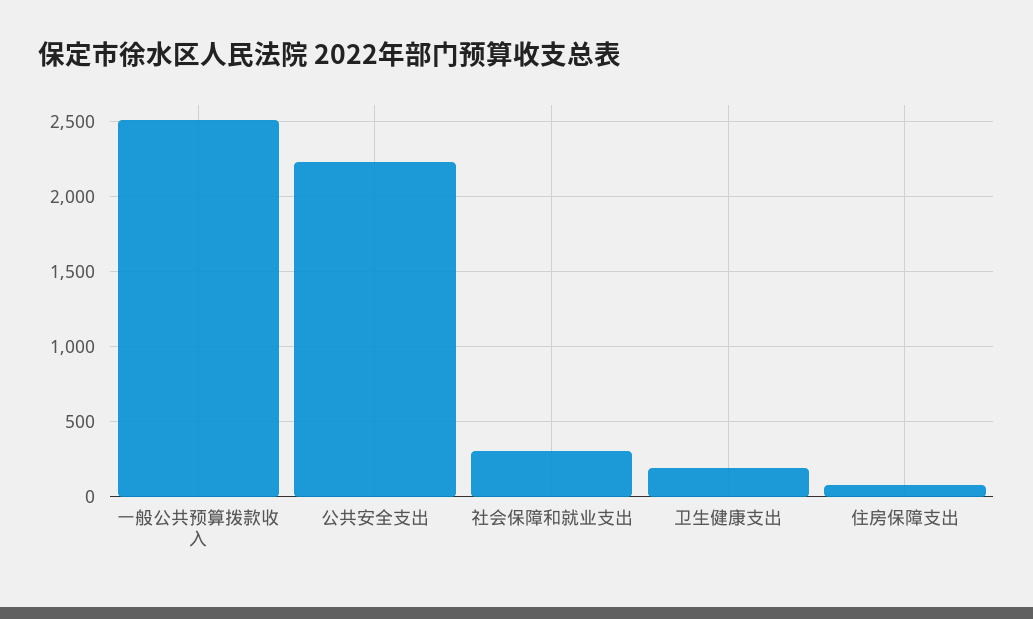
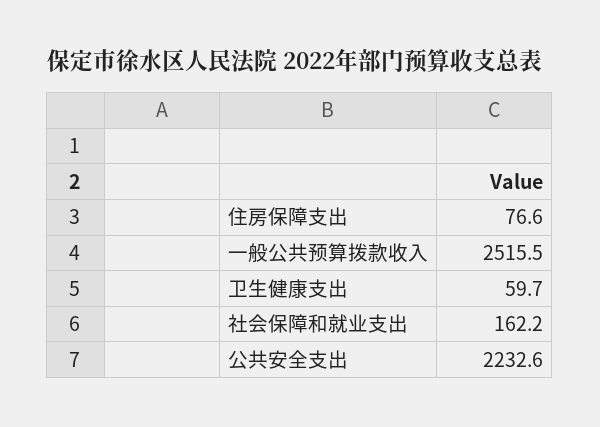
社会保障和就业支出: 300 -> 162.2
卫生健康支出: 200 -> 59.7

